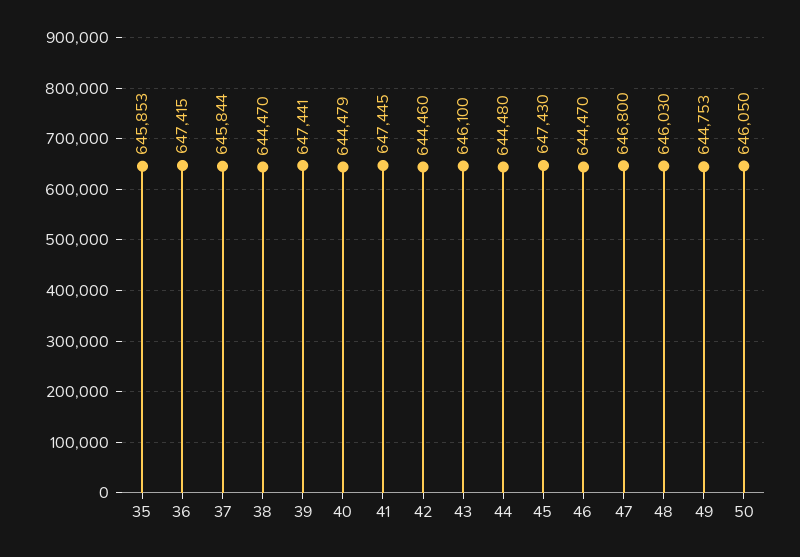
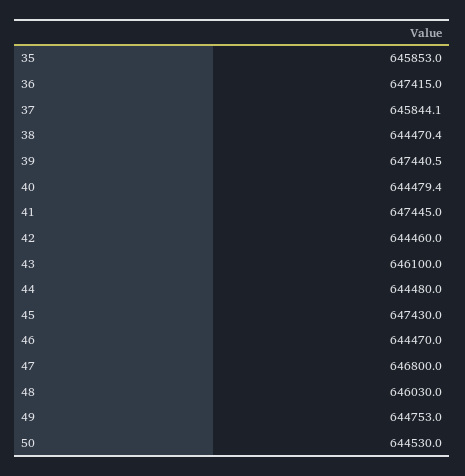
50: 646050 -> 644530

